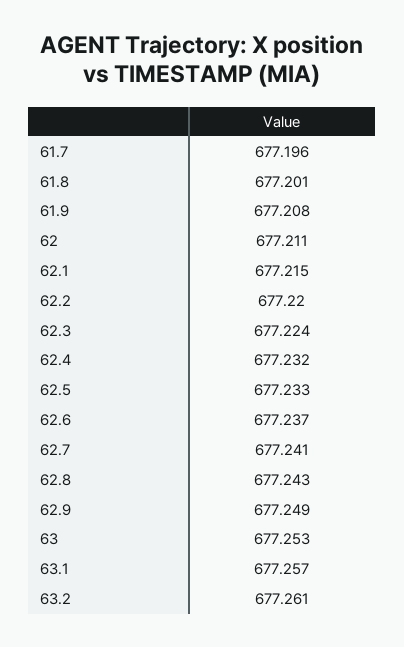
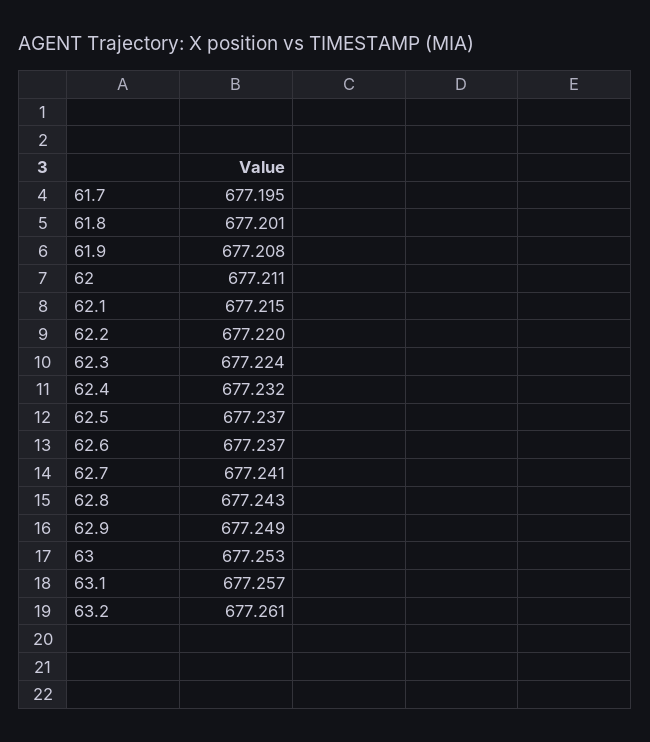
61.7: 677.196 -> 677.195
62.5: 677.233 -> 677.237

